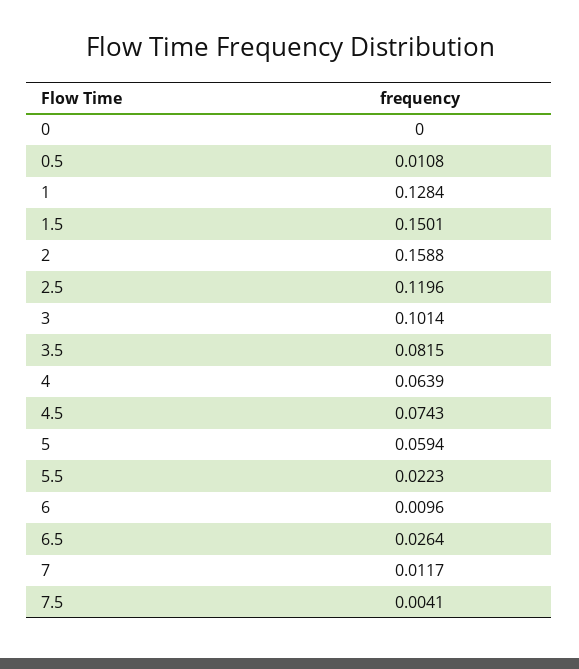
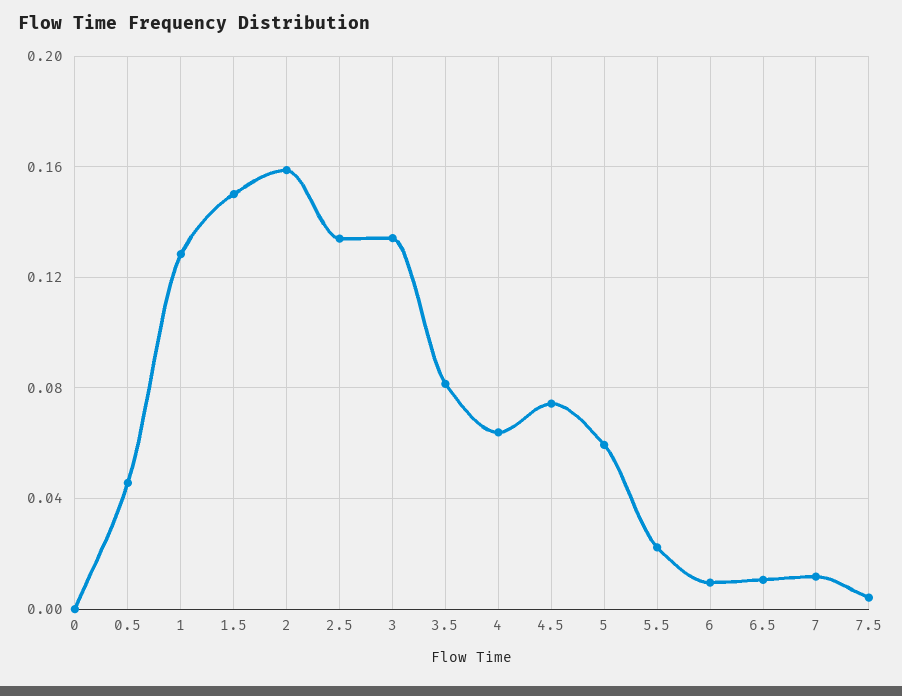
0.5: 0.0108 -> 0.045
2.5: 0.1196 -> 0.135
3: 0.1014 -> 0.135
6.5: 0.0264 -> 0.01

